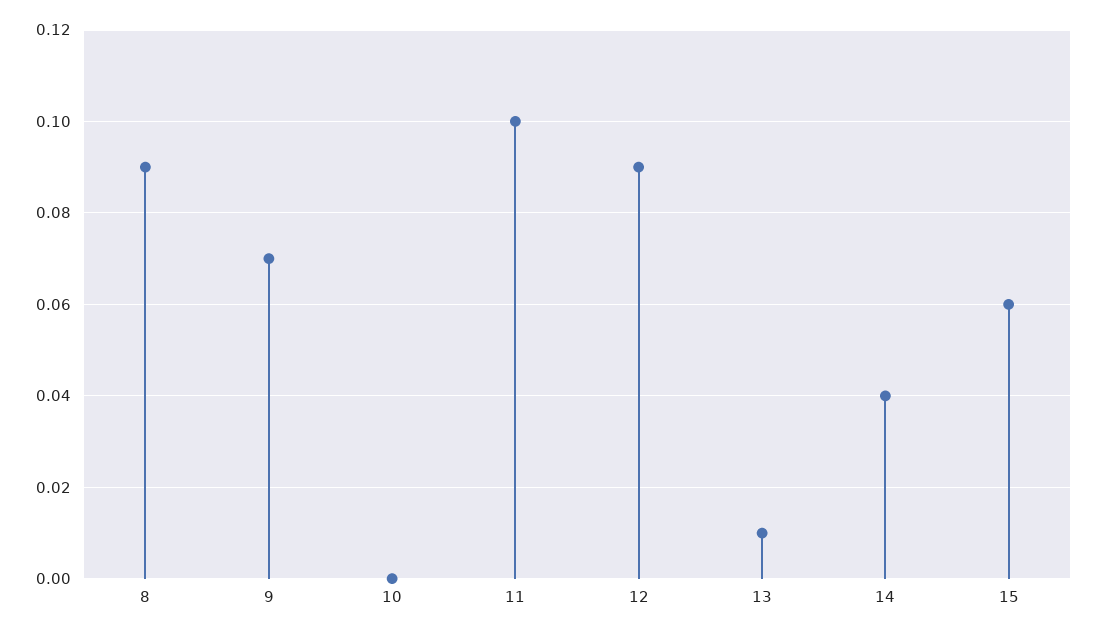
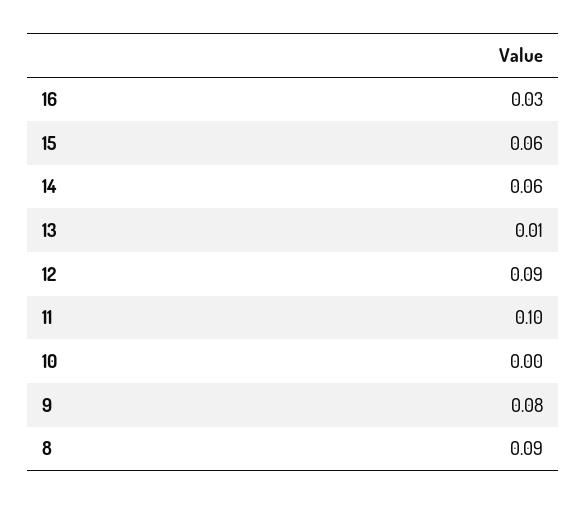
9: 0.07 -> 0.08
14: 0.04 -> 0.06
16: none -> 0.03

